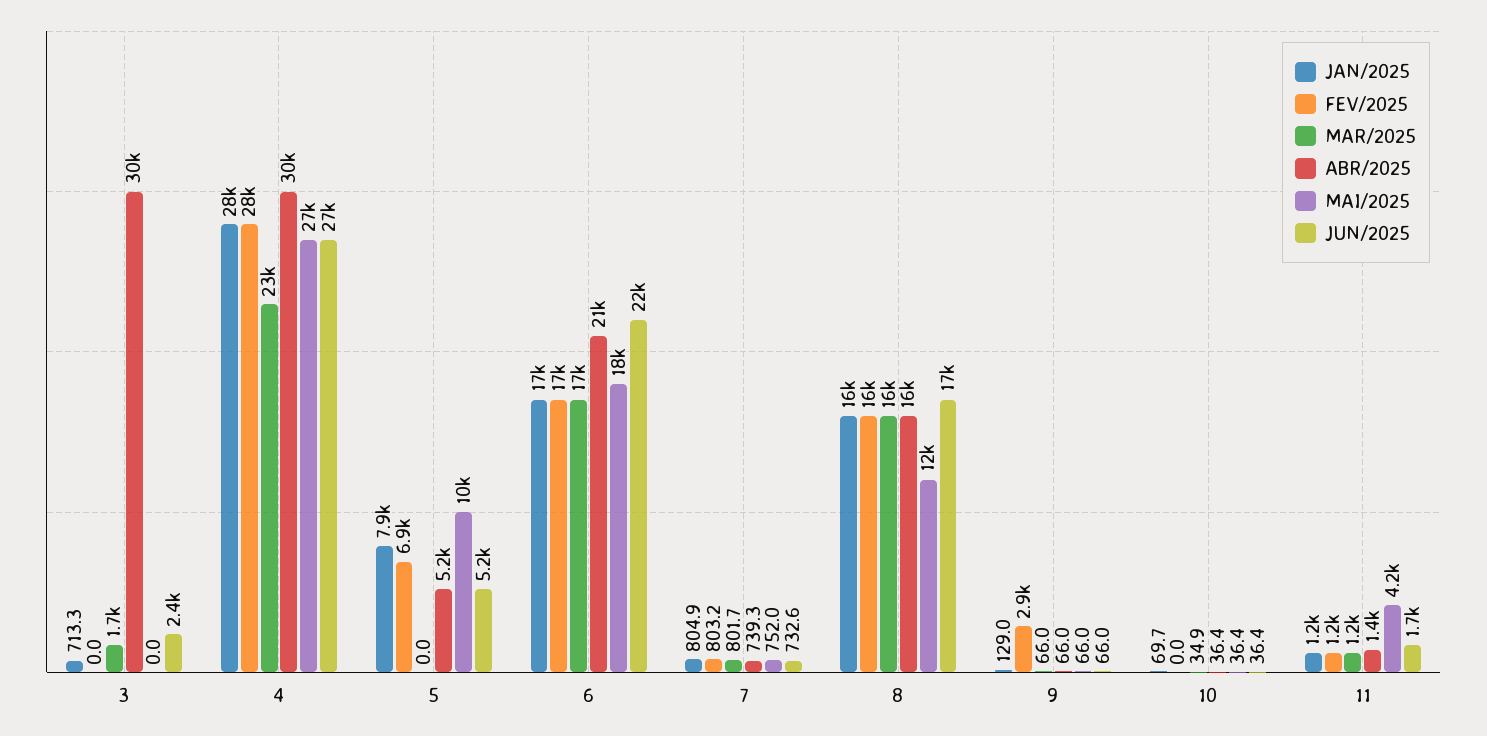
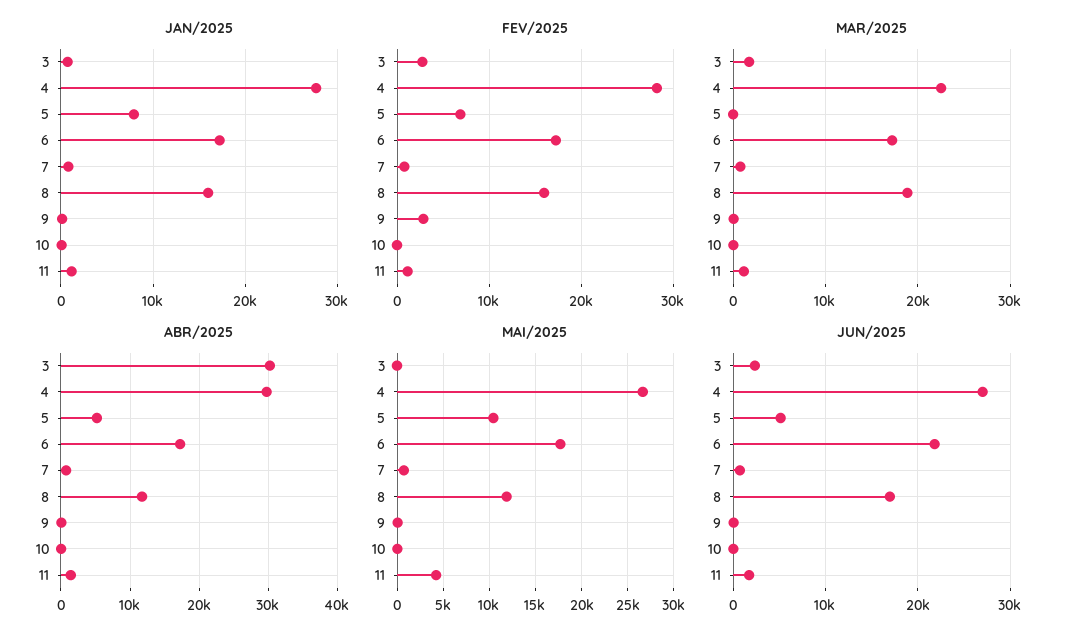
FEV/2025, 3: 0 -> 3000
ABR/2025, 6: 21000 -> 17000
MAR/2025, 8: 16000 -> 19000
ABR/2025, 8: 16000 -> 12000

